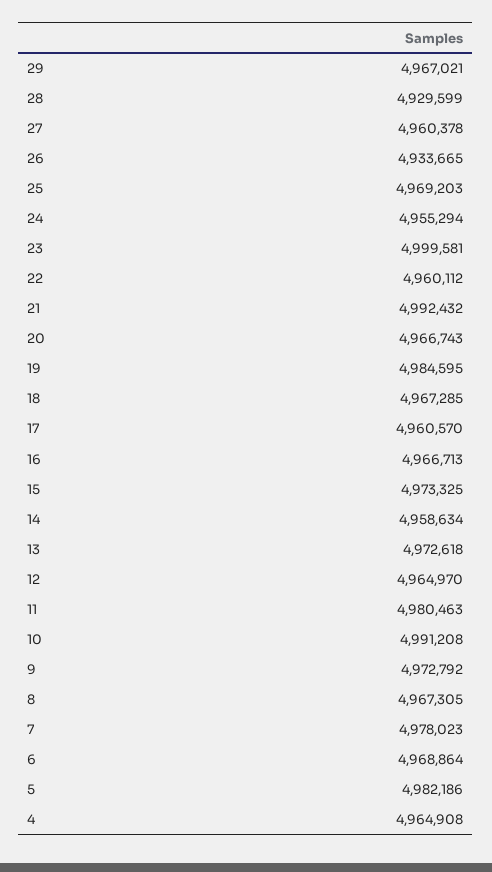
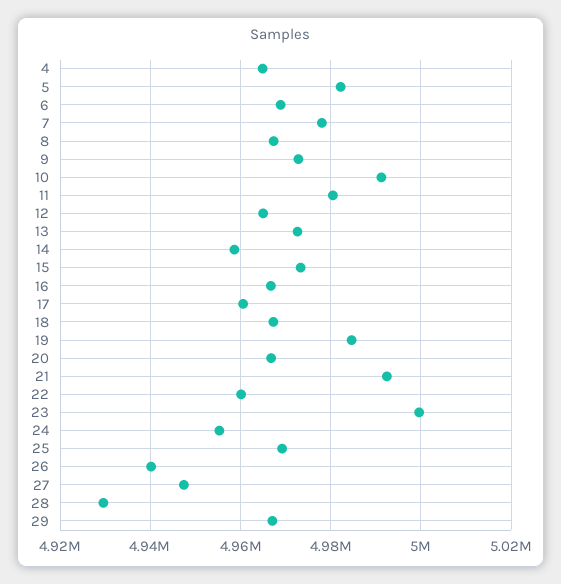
27: 4960378 -> 4948000
26: 4933665 -> 4940000

